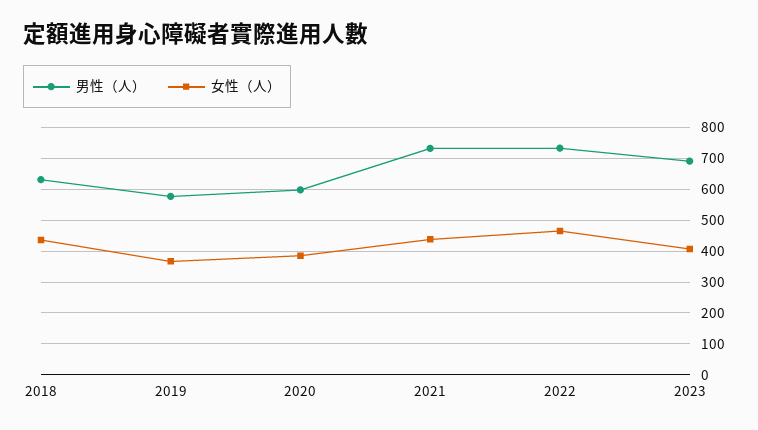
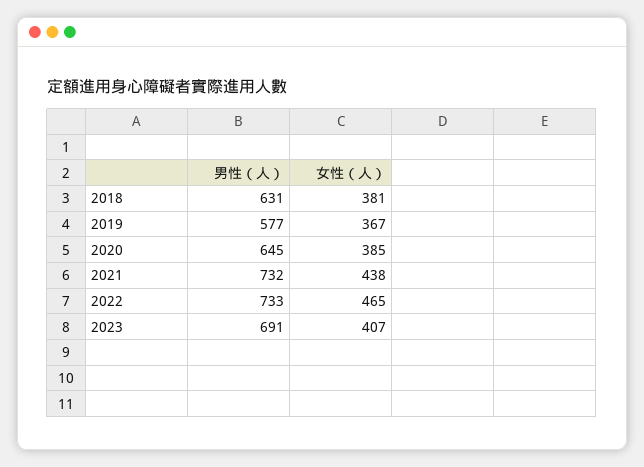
女性（人）, 2018: 440 -> 381
男性（人）, 2020: 600 -> 645

